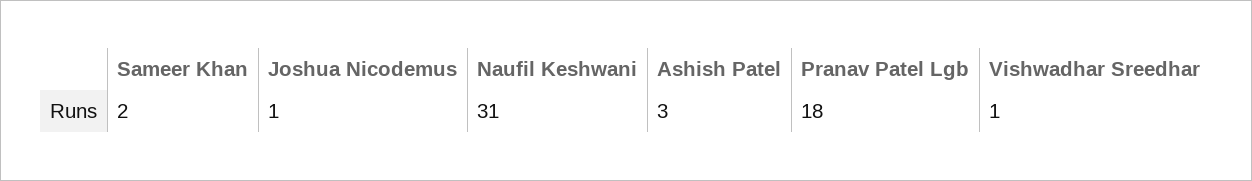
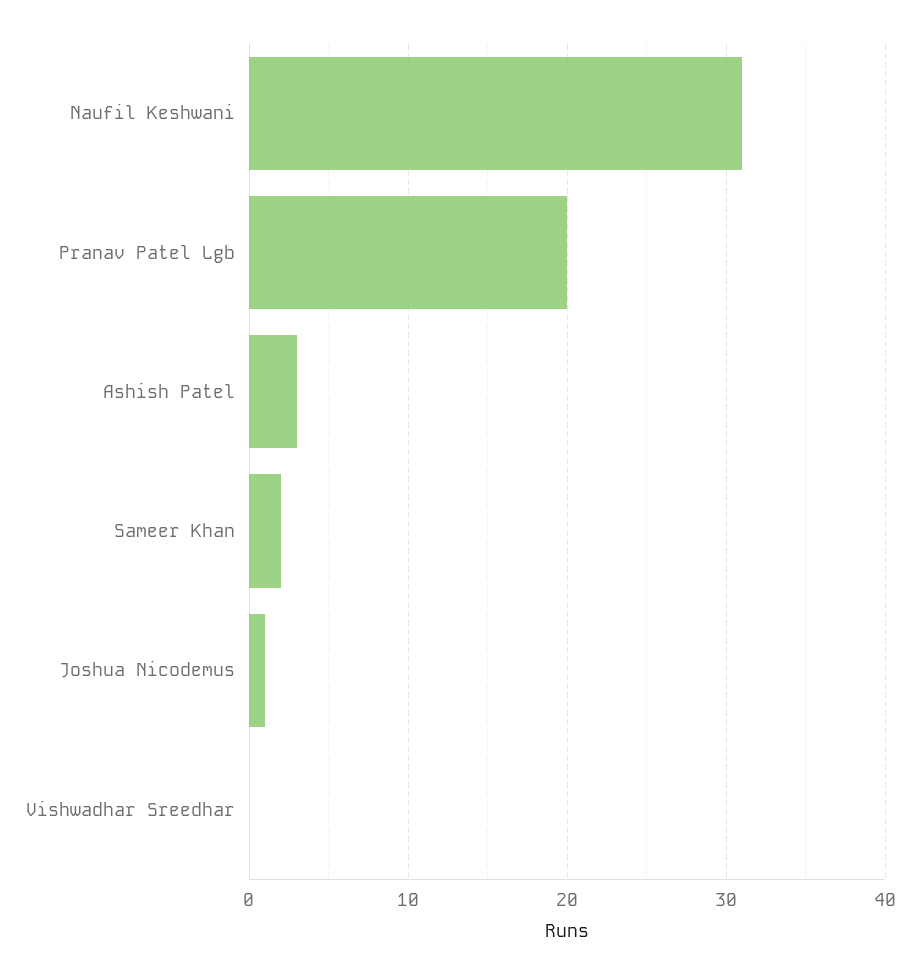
Pranav Patel Lgb: 18 -> 20
Vishwadhar Sreedhar: 1 -> 0

